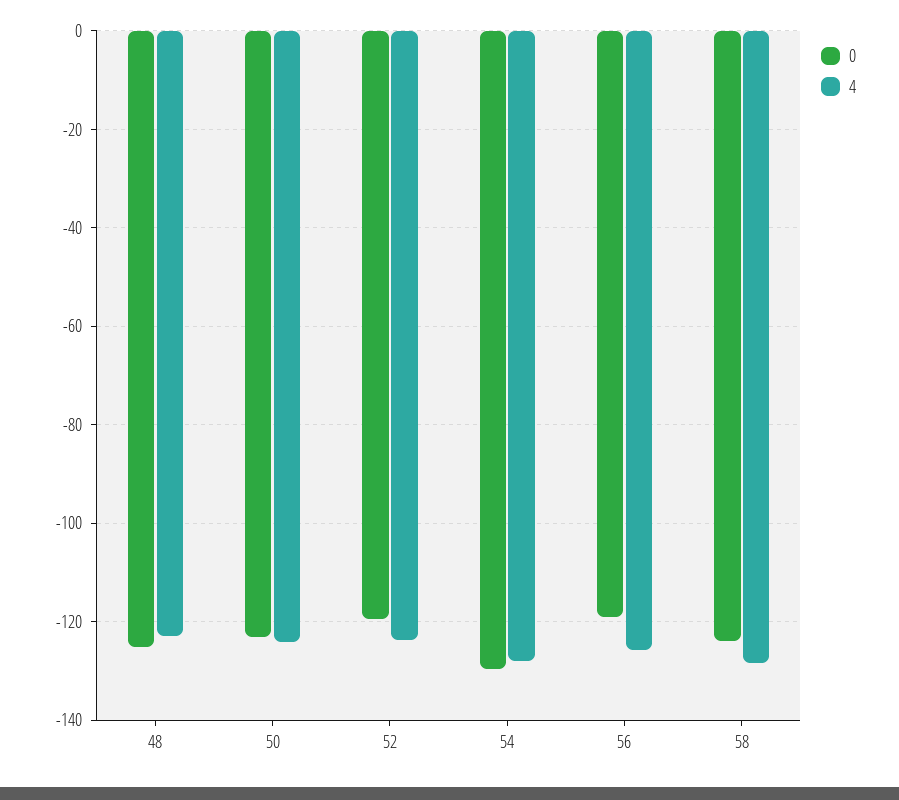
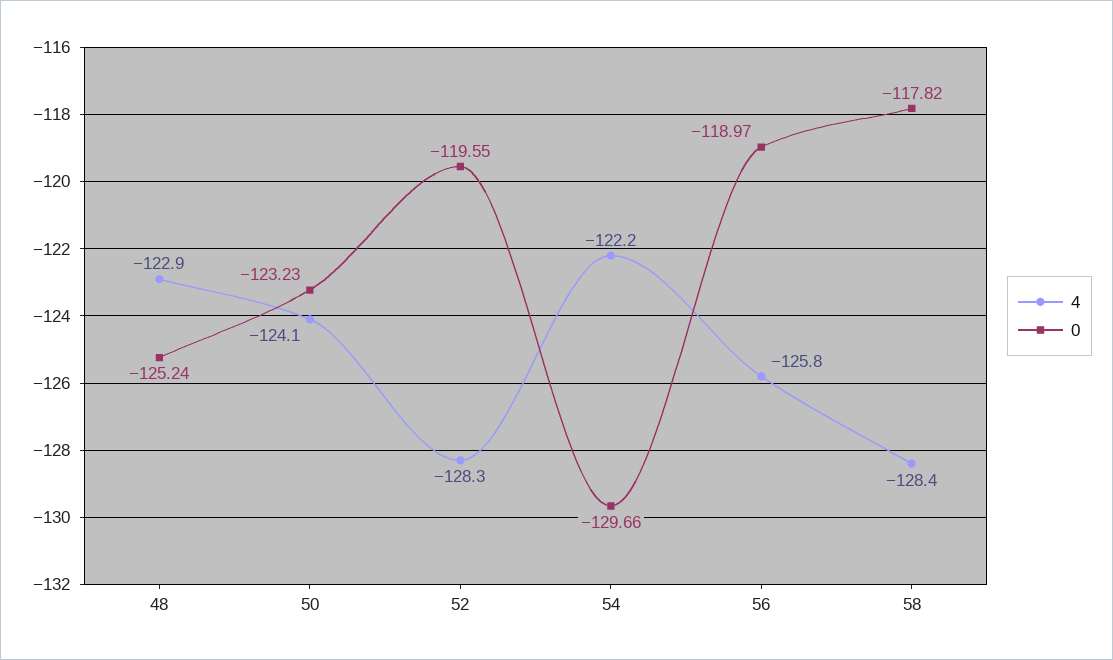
4, 52: -124 -> -128.3
4, 54: -128 -> -122.2
0, 58: -124 -> -117.82

